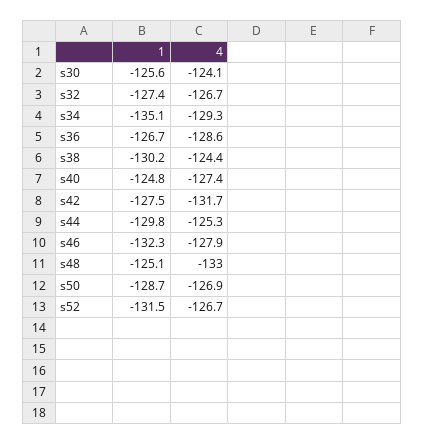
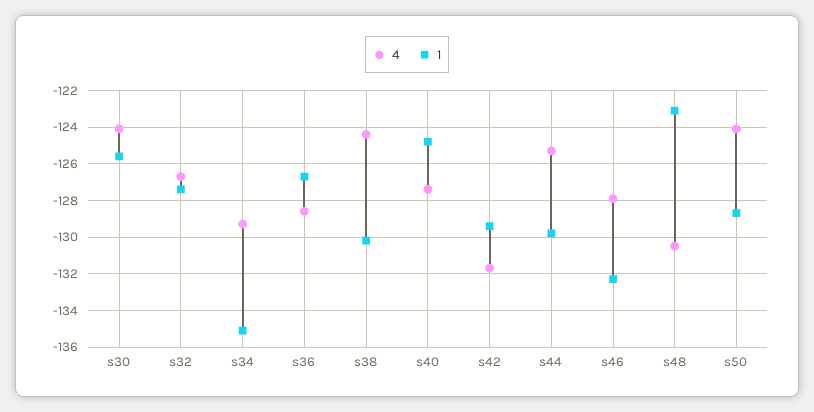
1, s42: -127.5 -> -129.5
1, s48: -125.1 -> -123
4, s48: -133 -> -130.5
4, s50: -126.9 -> -124
1, s52: -131.5 -> none
4, s52: -126.7 -> none

